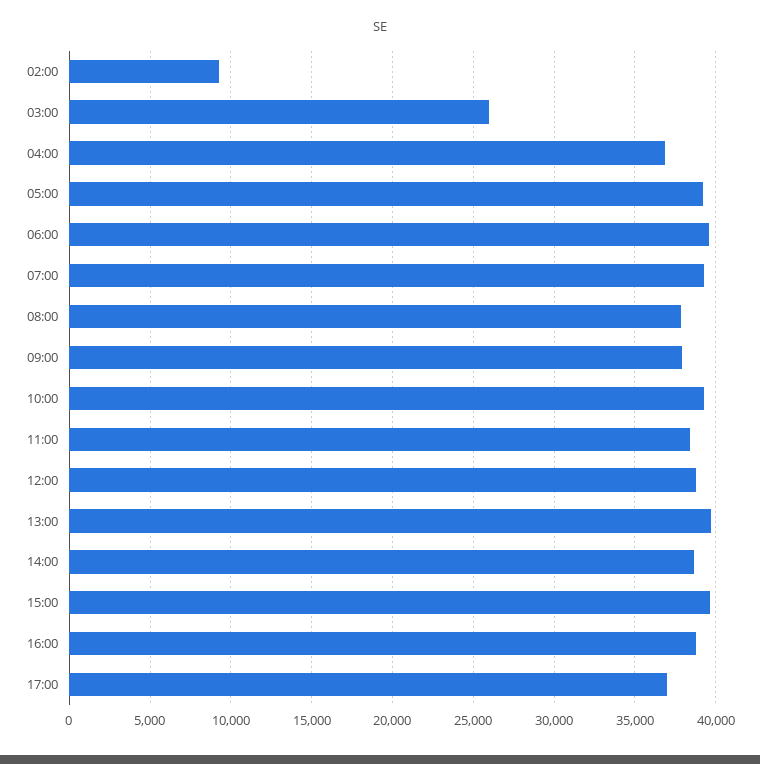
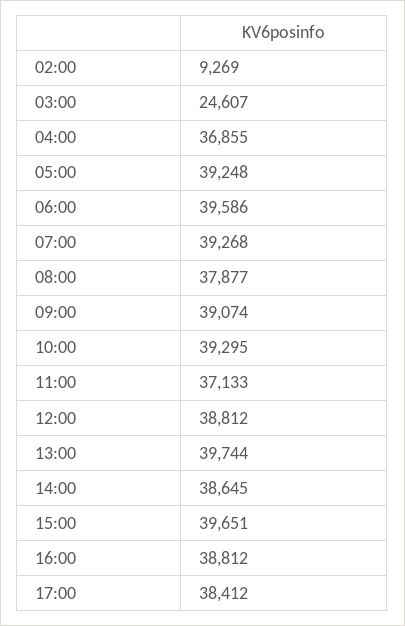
03:00: 26000 -> 24607
09:00: 38000 -> 39074
11:00: 38500 -> 37133
17:00: 37000 -> 38412

